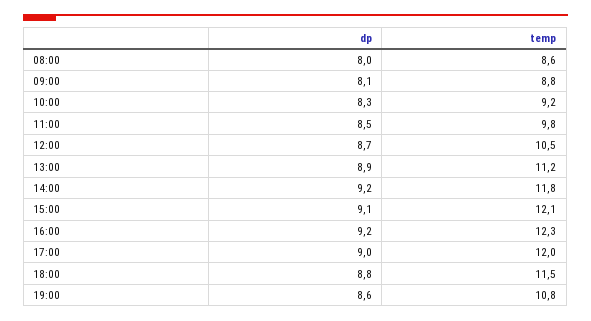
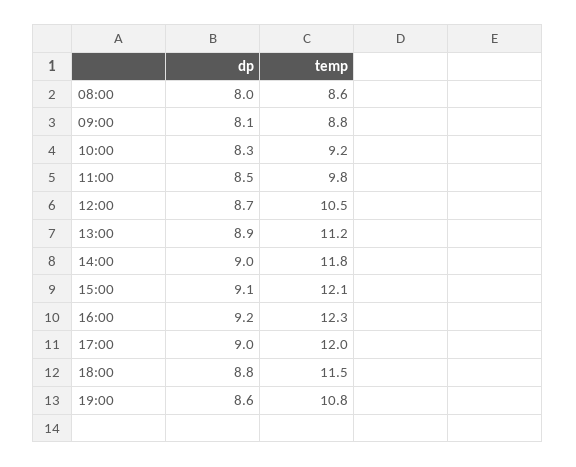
dp, 14:00: 9.2 -> 9

